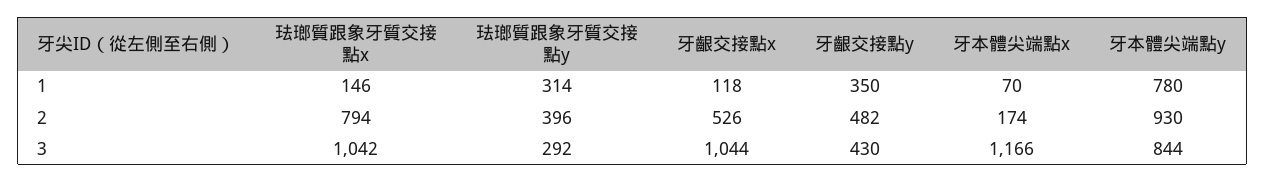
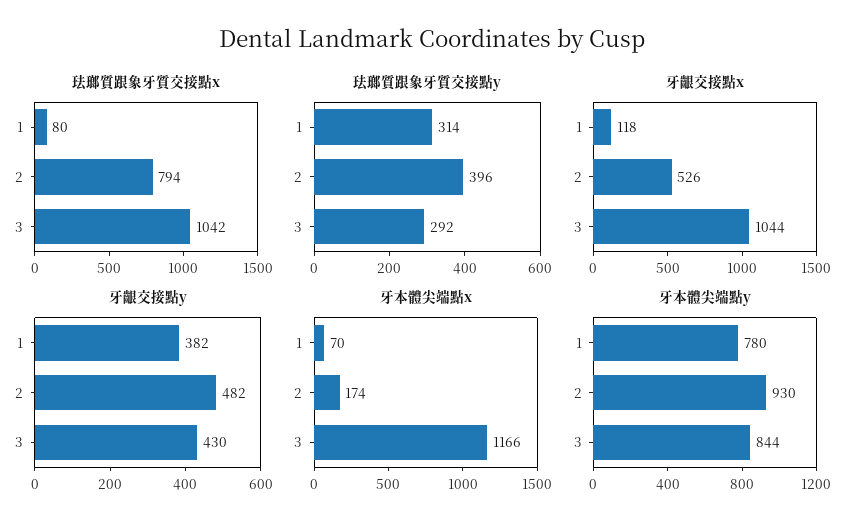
珐瑯質跟象牙質交接點x, 1: 146 -> 80
牙齦交接點y, 1: 350 -> 382

